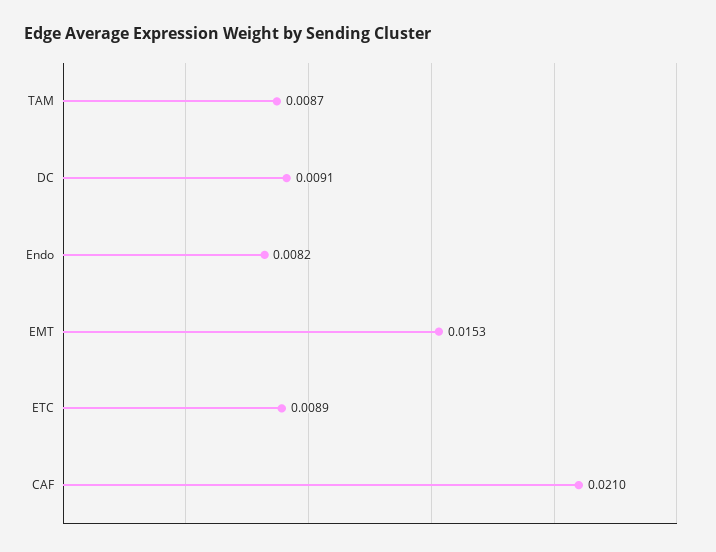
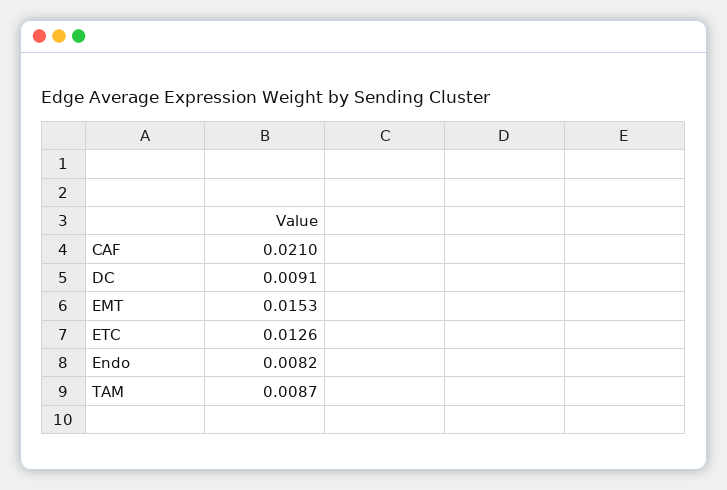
ETC: 0.0089 -> 0.0126

